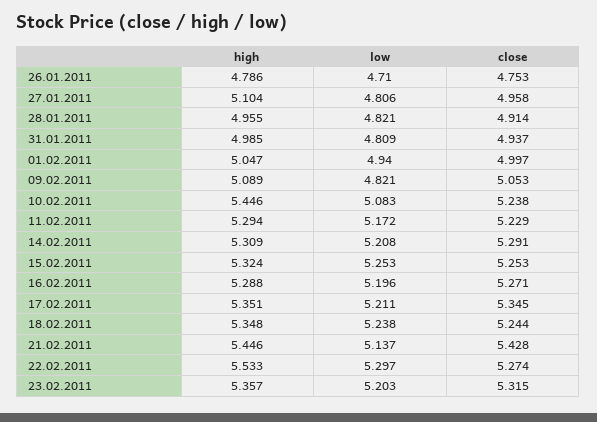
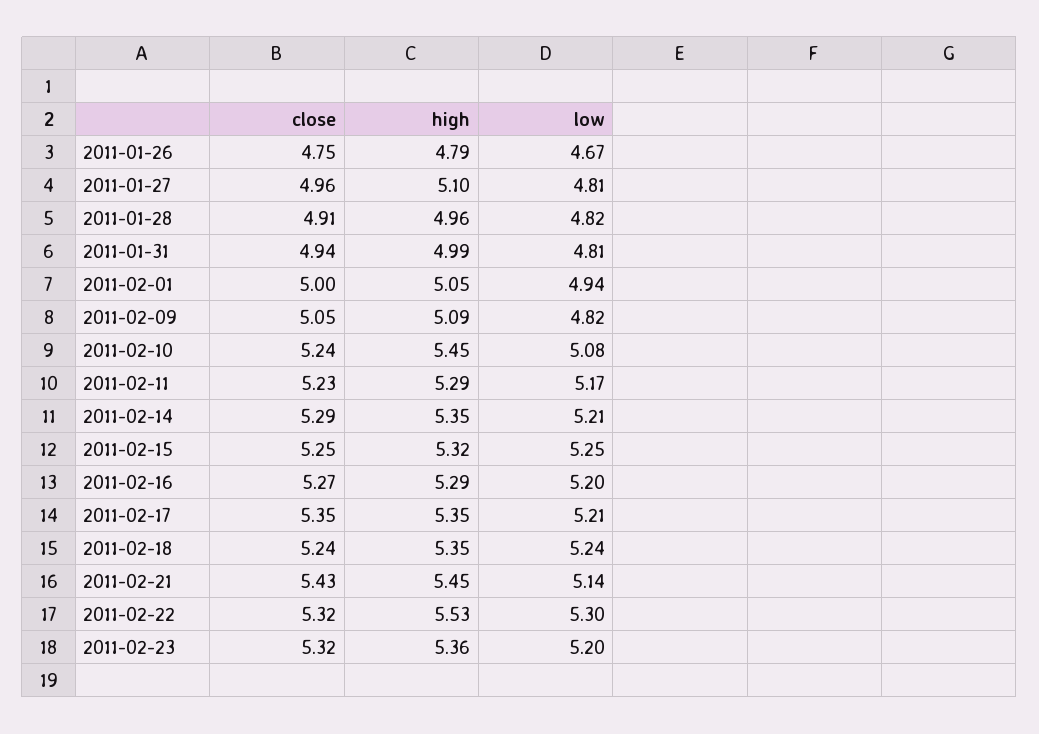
low, 26.01.2011: 4.71 -> 4.67
high, 14.02.2011: 5.309 -> 5.35
close, 22.02.2011: 5.274 -> 5.32

